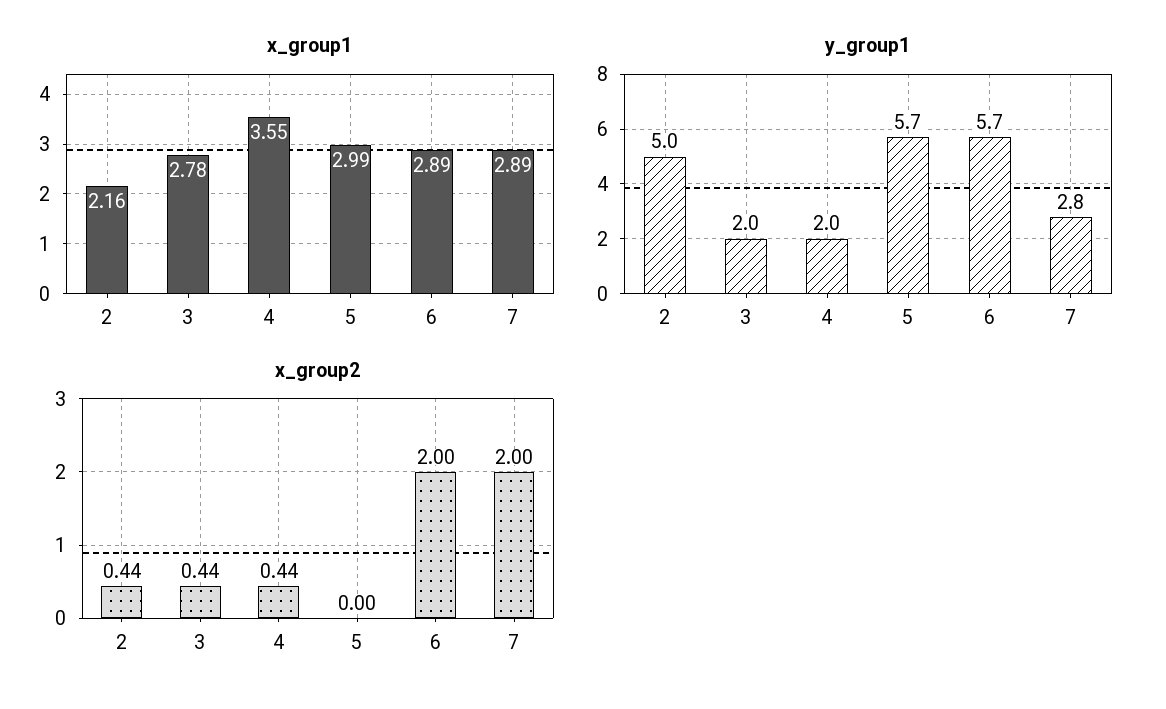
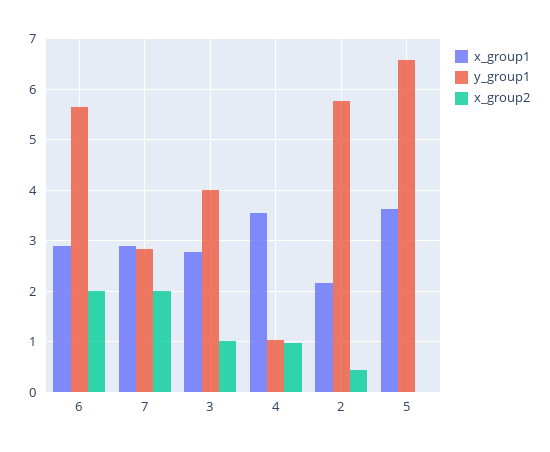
x_group1, 5: 2.99 -> 3.6
y_group1, 2: 5 -> 5.8
y_group1, 3: 2 -> 4
y_group1, 4: 2 -> 1
y_group1, 5: 5.7 -> 6.6
x_group2, 3: 0.44 -> 1
x_group2, 4: 0.44 -> 1

